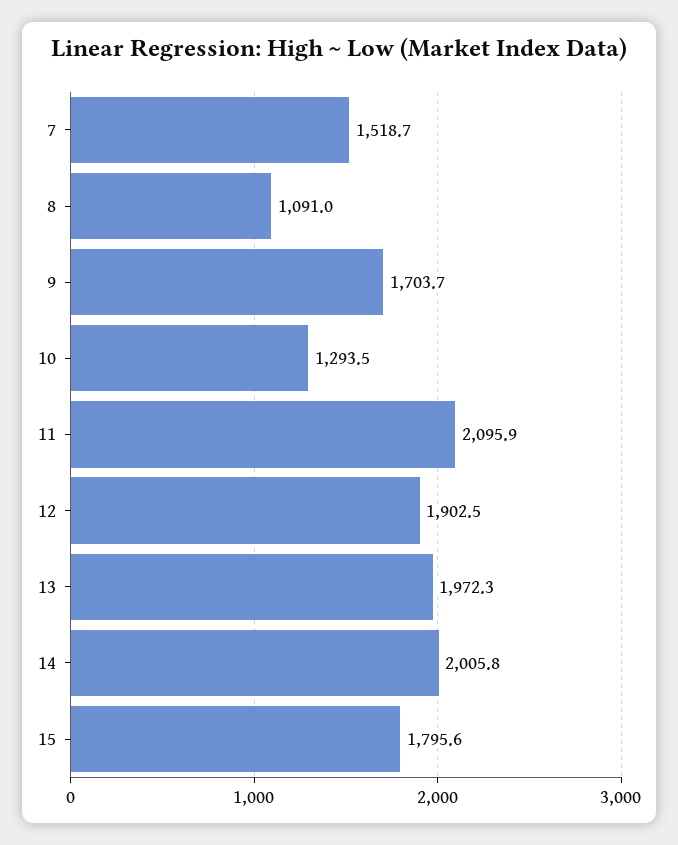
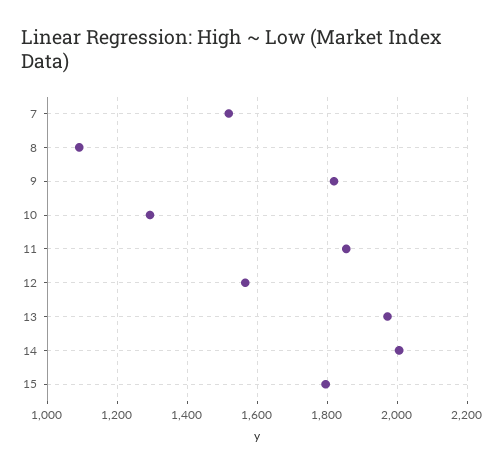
9: 1703.7 -> 1820
11: 2095.9 -> 1860
12: 1902.5 -> 1560

